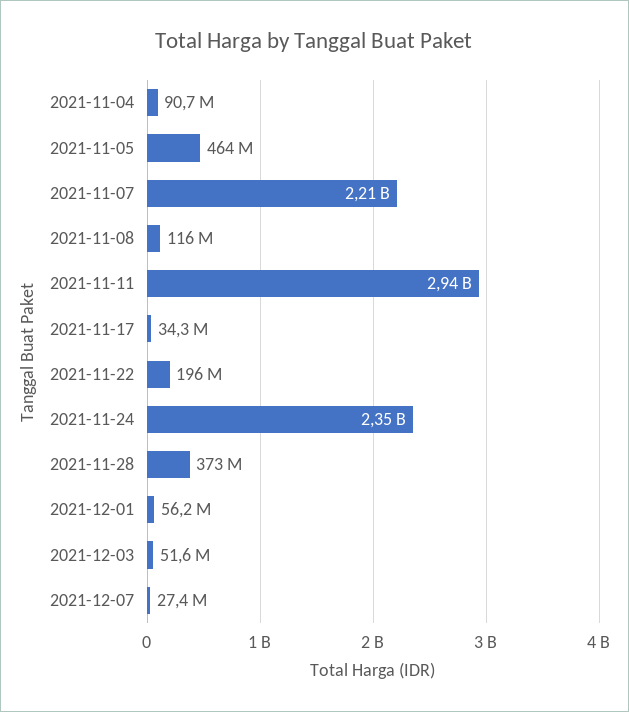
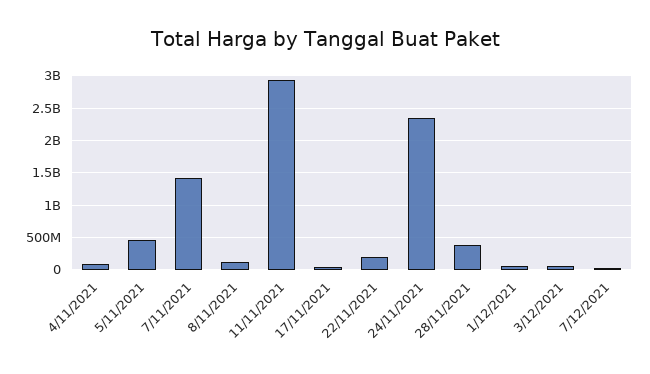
2021-11-07: 2210000000 -> 1400000000

